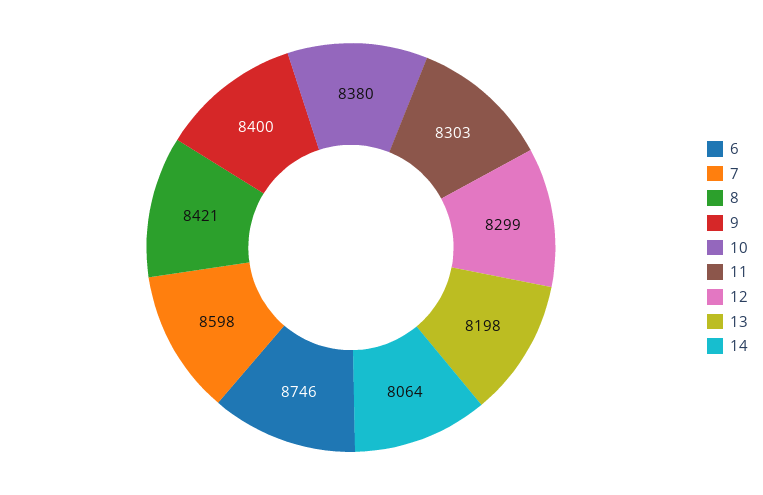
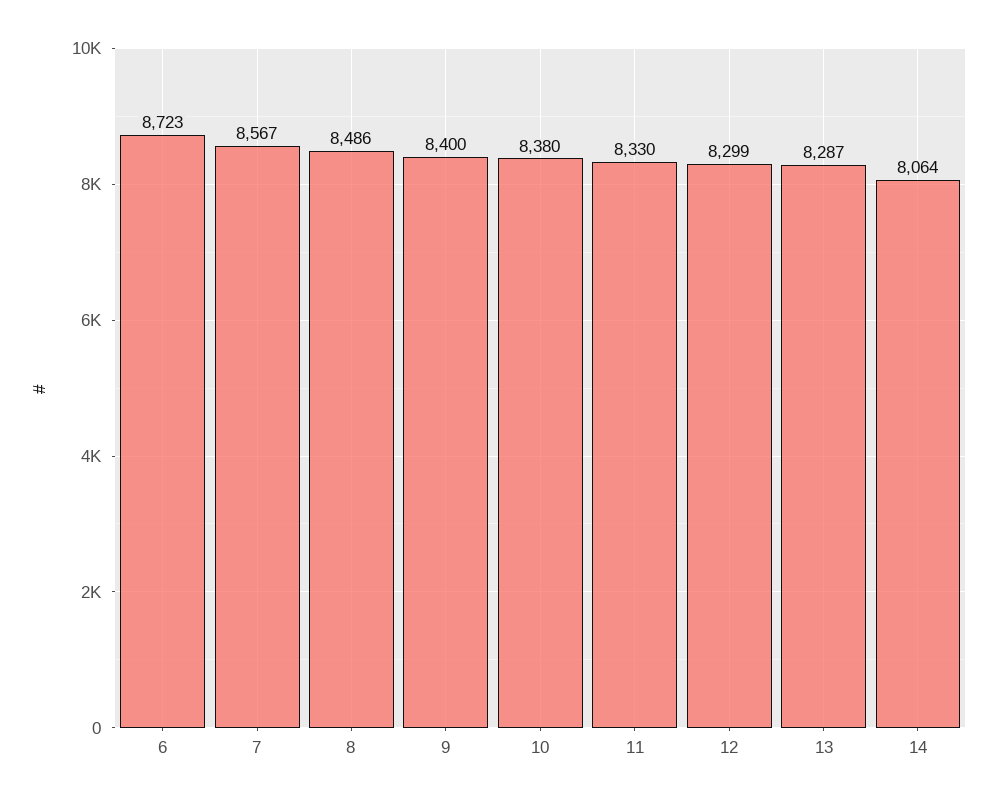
6: 8746 -> 8723
7: 8598 -> 8567
8: 8421 -> 8486
11: 8303 -> 8330
13: 8198 -> 8287

